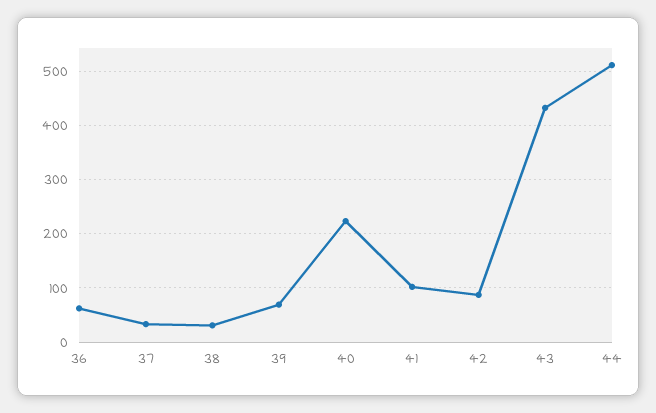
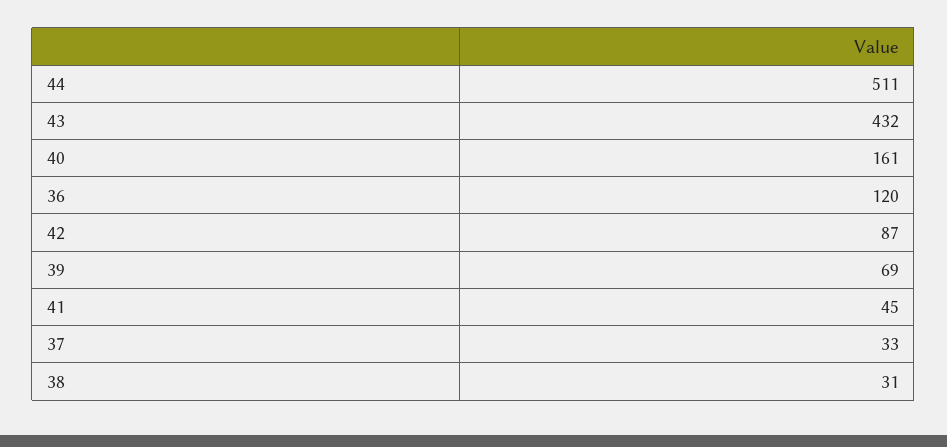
36: 60 -> 120
40: 220 -> 161
41: 100 -> 45

